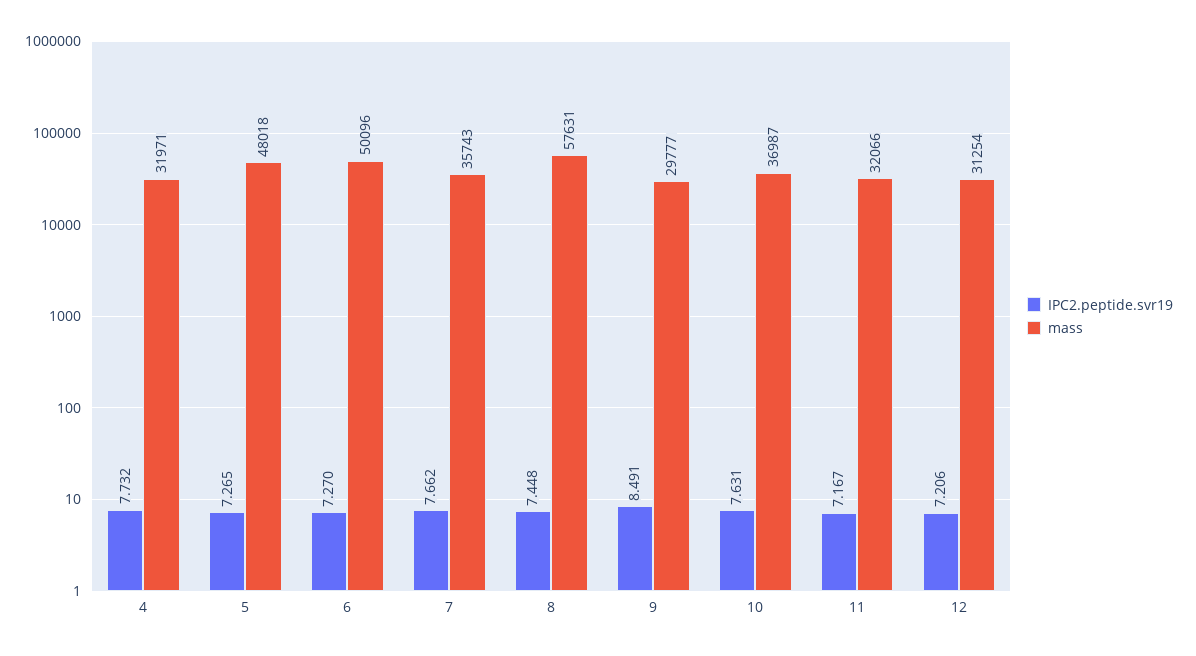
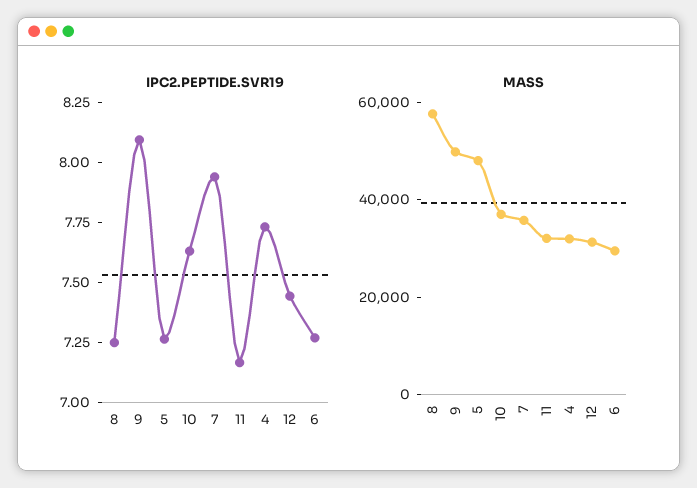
mass, 6: 50096 -> 30000
IPC2.peptide.svr19, 7: 7.662 -> 7.95
IPC2.peptide.svr19, 8: 7.448 -> 7.25
IPC2.peptide.svr19, 9: 8.491 -> 8.1
mass, 9: 29777 -> 50000
IPC2.peptide.svr19, 12: 7.206 -> 7.45

